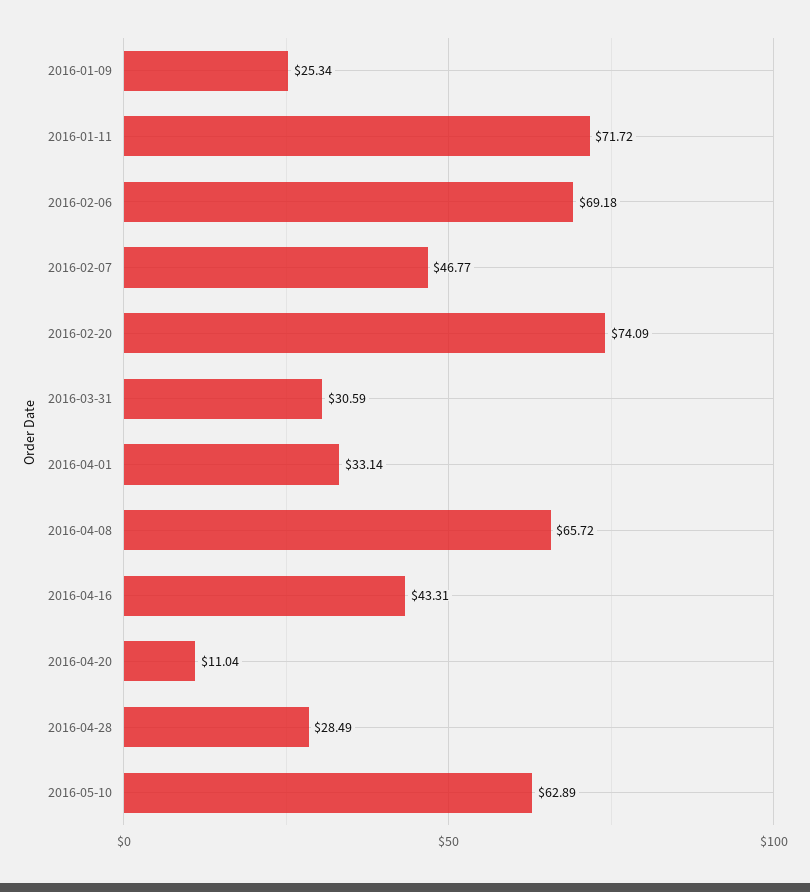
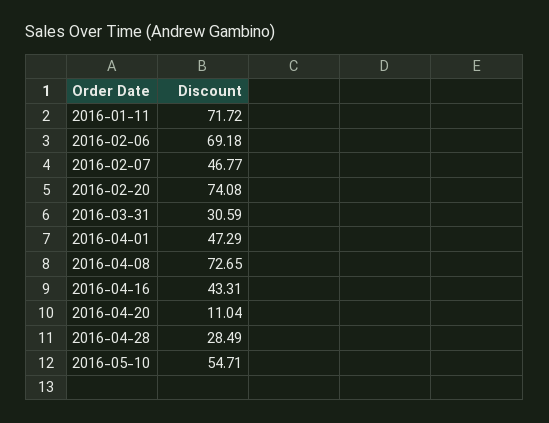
2016-01-09: 25.34 -> none
2016-02-20: 74.09 -> 74.08
2016-04-01: 33.14 -> 47.29
2016-04-08: 65.72 -> 72.65
2016-05-10: 62.89 -> 54.71

